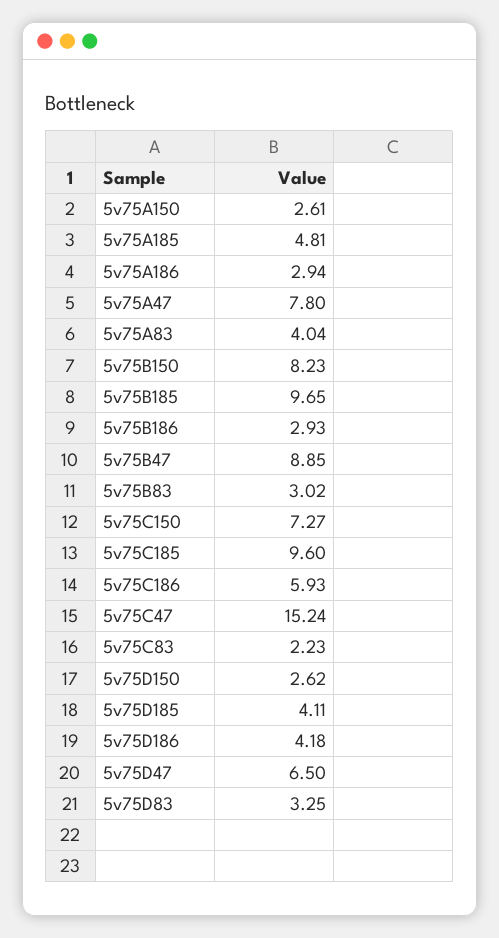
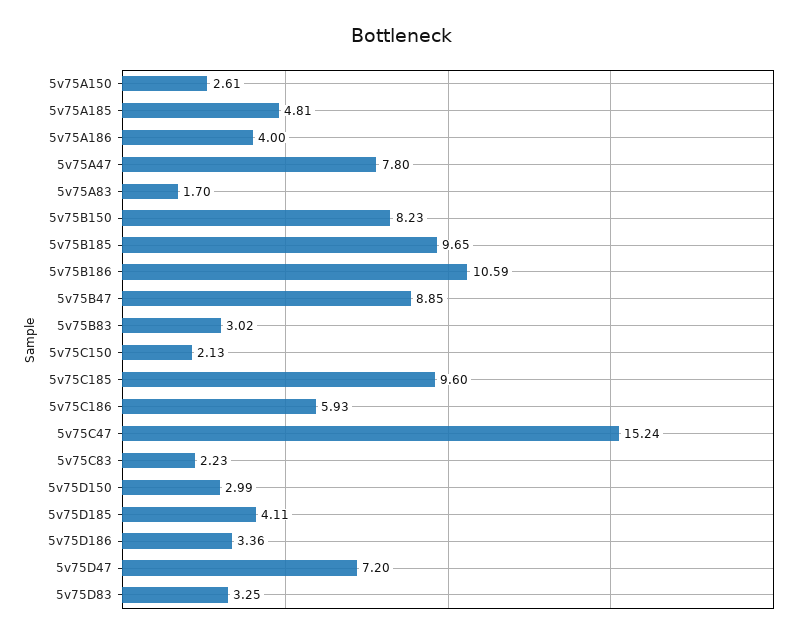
5v75A186: 2.94 -> 4
5v75A83: 4.04 -> 1.7
5v75B186: 2.93 -> 10.59
5v75C150: 7.27 -> 2.13
5v75D150: 2.62 -> 2.99
5v75D186: 4.18 -> 3.36
5v75D47: 6.5 -> 7.2

